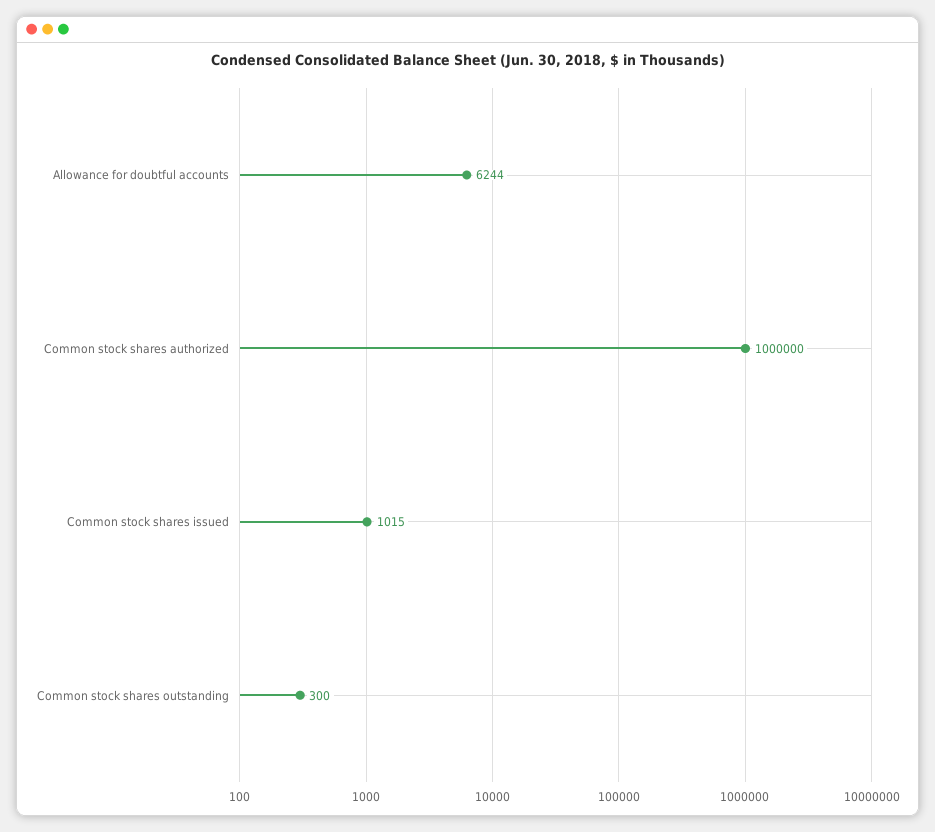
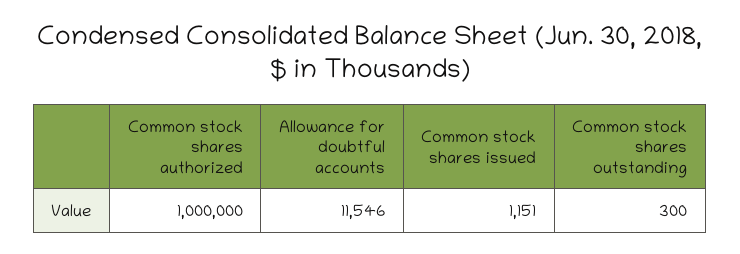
Allowance for doubtful accounts: 6244 -> 11546
Common stock shares issued: 1015 -> 1151

